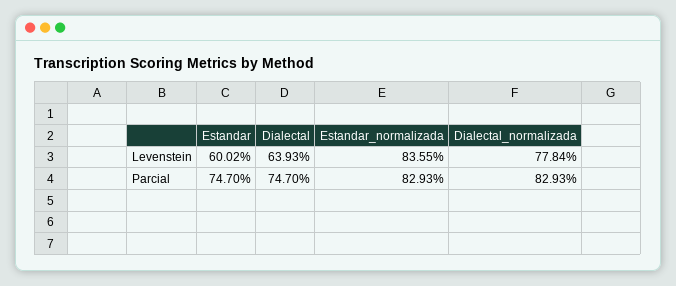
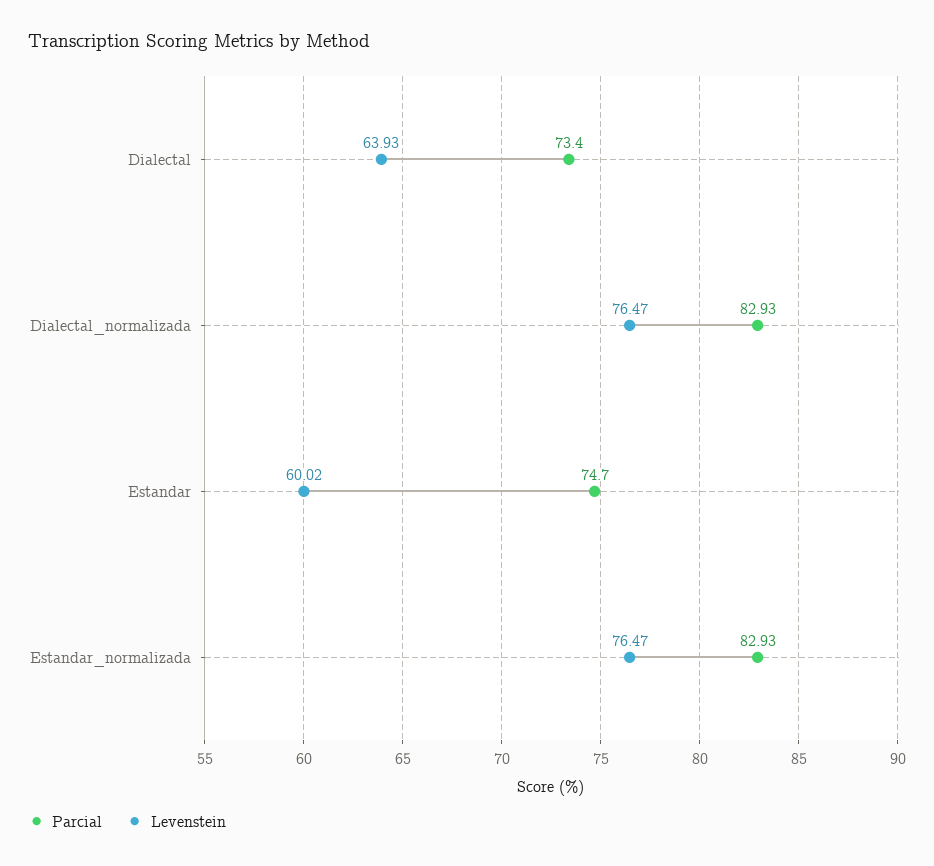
Levenstein, Estandar_normalizada: 83.55 -> 76.47
Levenstein, Dialectal_normalizada: 77.84 -> 76.47
Parcial, Dialectal: 74.7 -> 73.4

